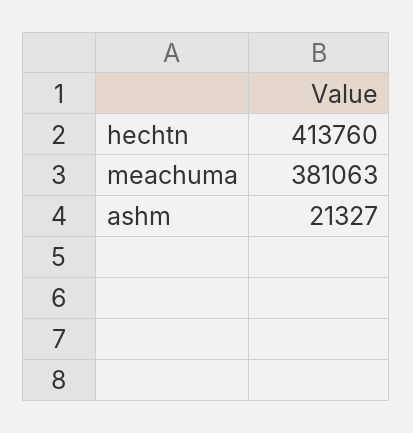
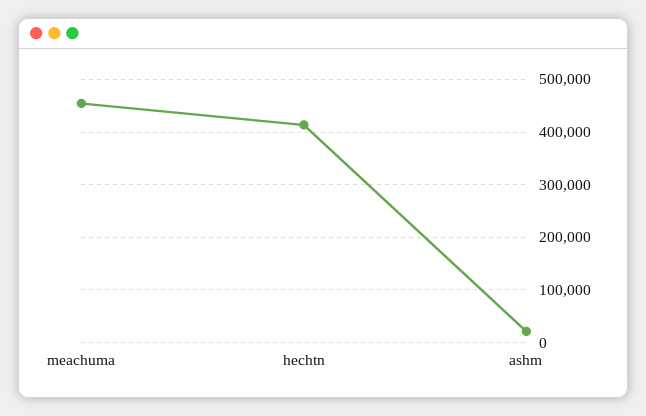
meachuma: 381063 -> 460000

